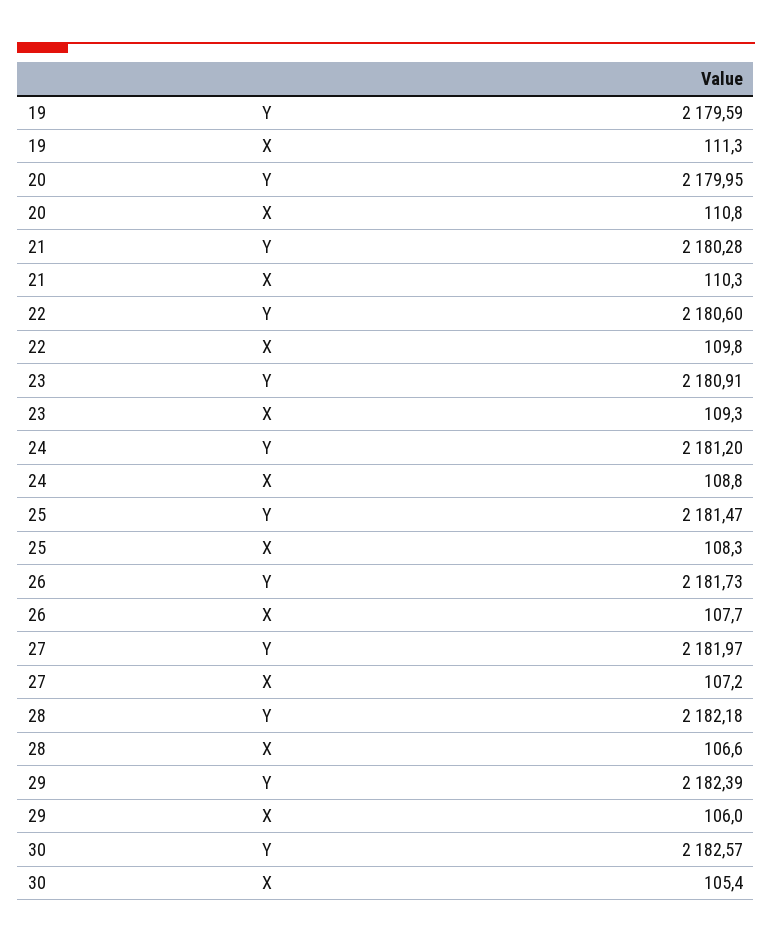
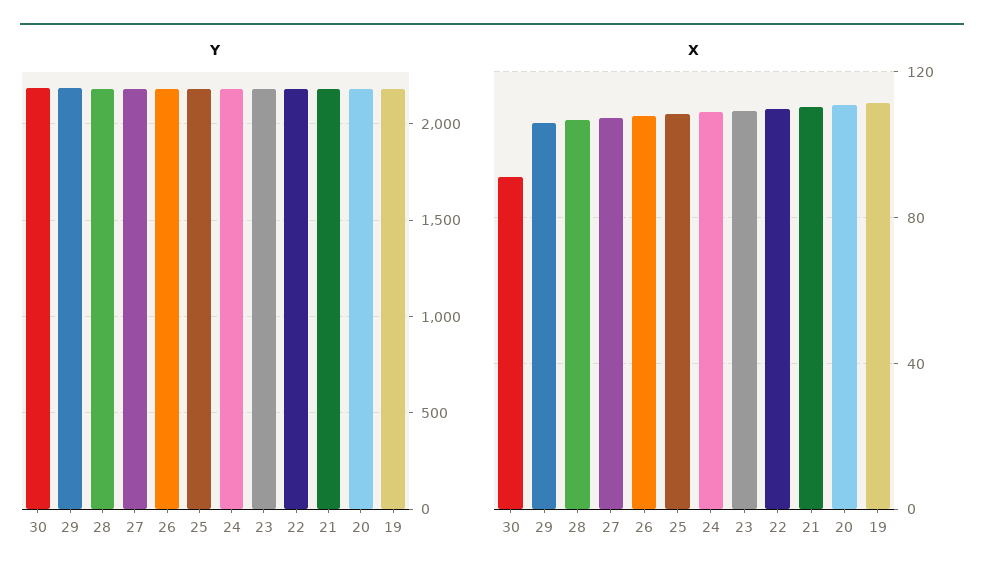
X, 30: 105.4 -> 90

